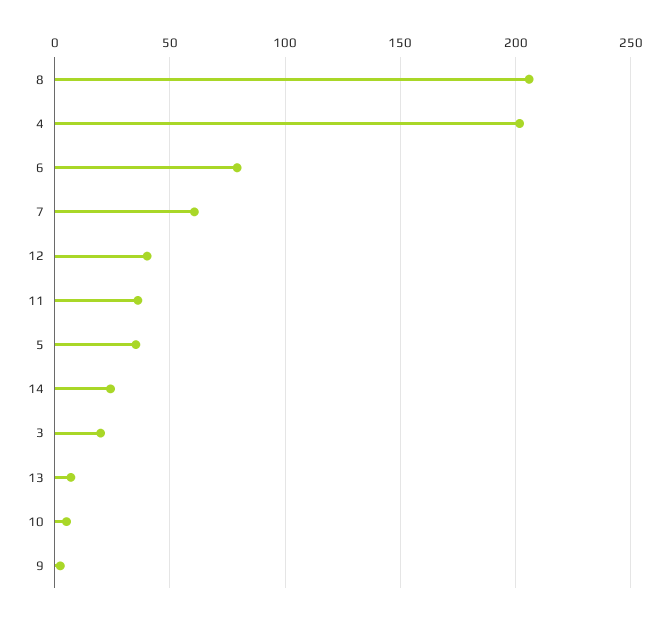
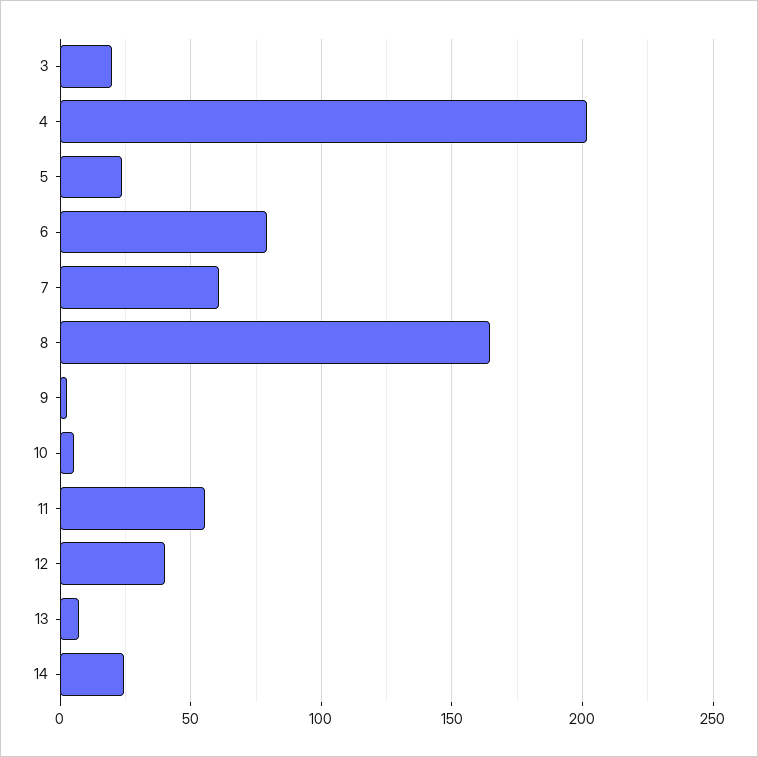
8: 205 -> 165
11: 35 -> 55
5: 35 -> 25

